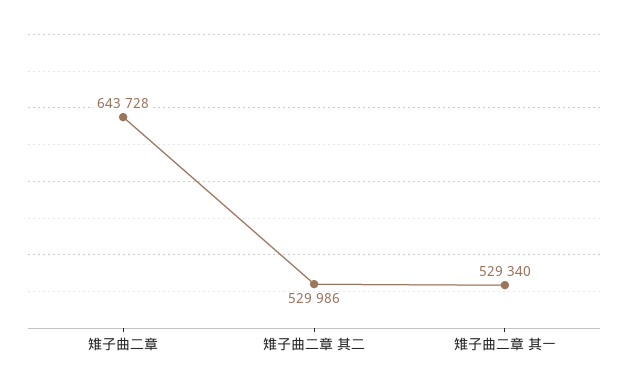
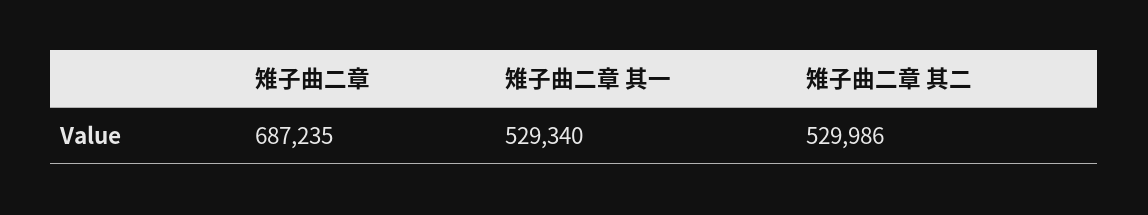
雉子曲二章: 643728 -> 687235

